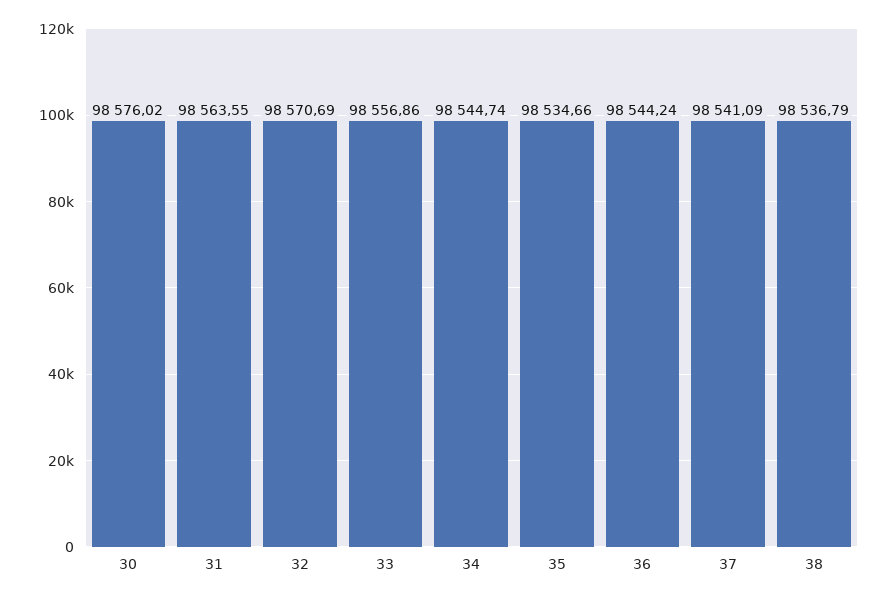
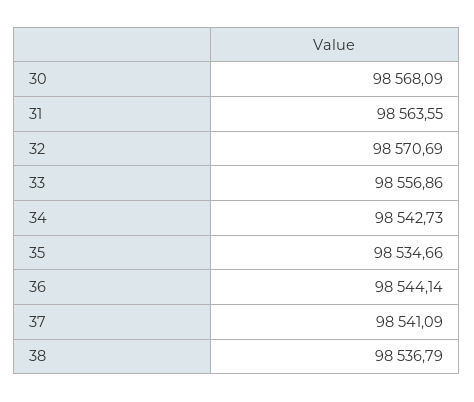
30: 98576.02 -> 98568.09
34: 98544.74 -> 98542.73
36: 98544.24 -> 98544.14

